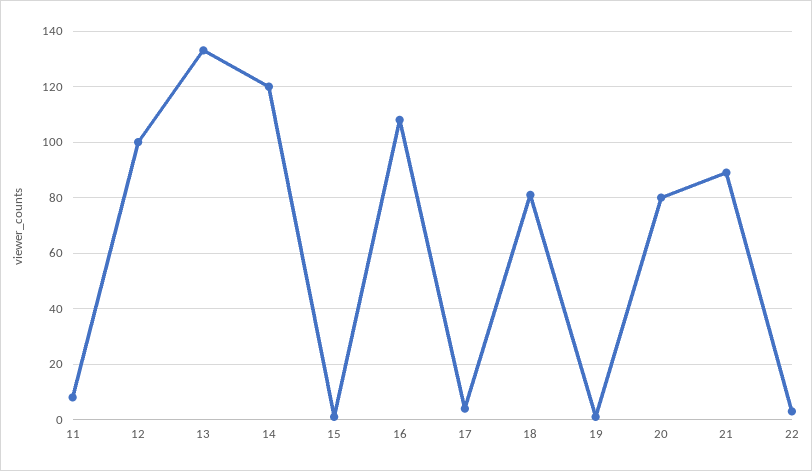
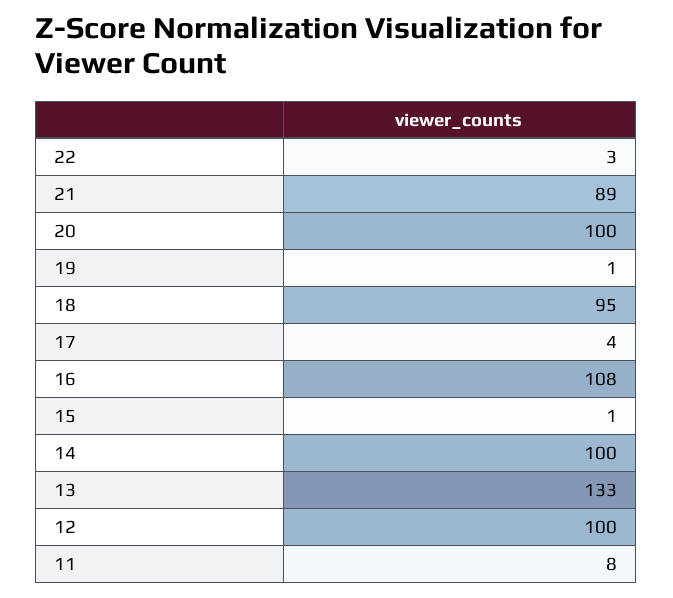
14: 120 -> 100
18: 80 -> 95
20: 80 -> 100

